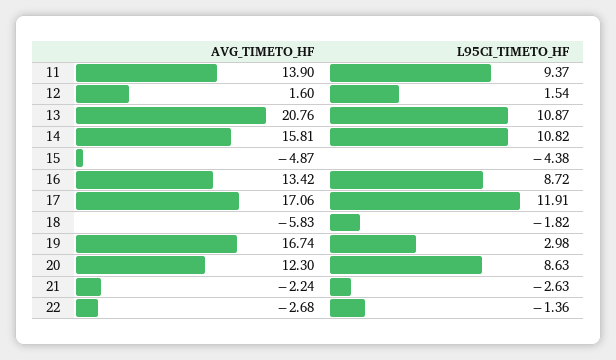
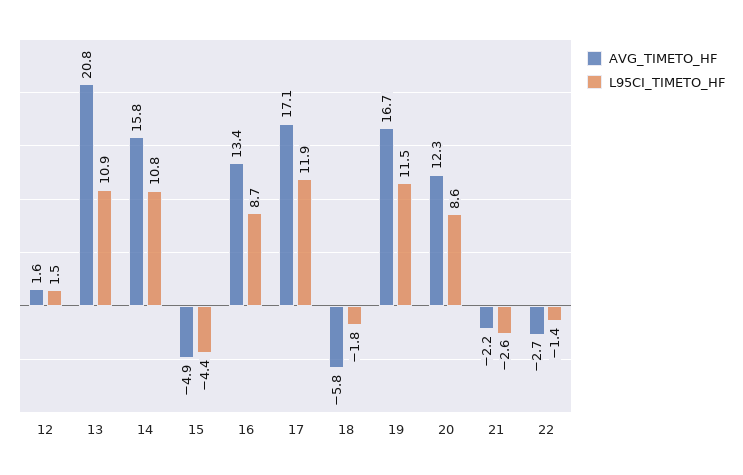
AVG_TIMETO_HF, 11: 13.9 -> none
L95CI_TIMETO_HF, 11: 9.37 -> none
L95CI_TIMETO_HF, 19: 2.98 -> 11.5

